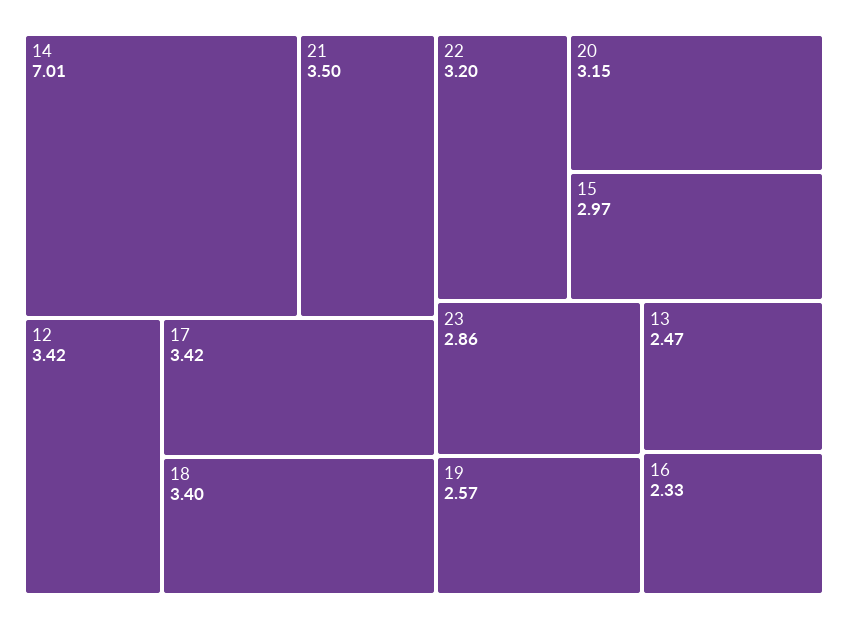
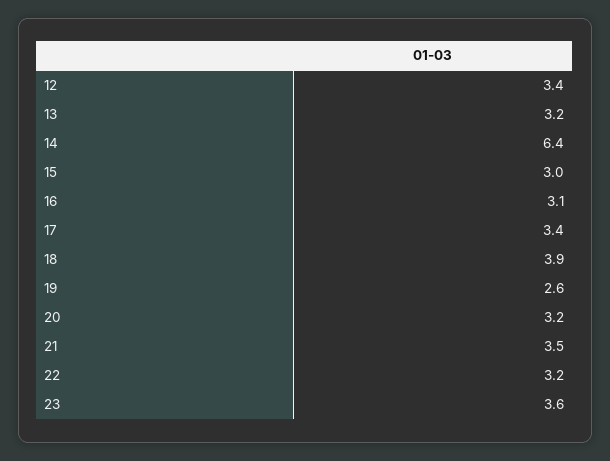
14: 7.01 -> 6.4
18: 3.4 -> 3.9
23: 2.86 -> 3.6
13: 2.47 -> 3.2
16: 2.33 -> 3.1

